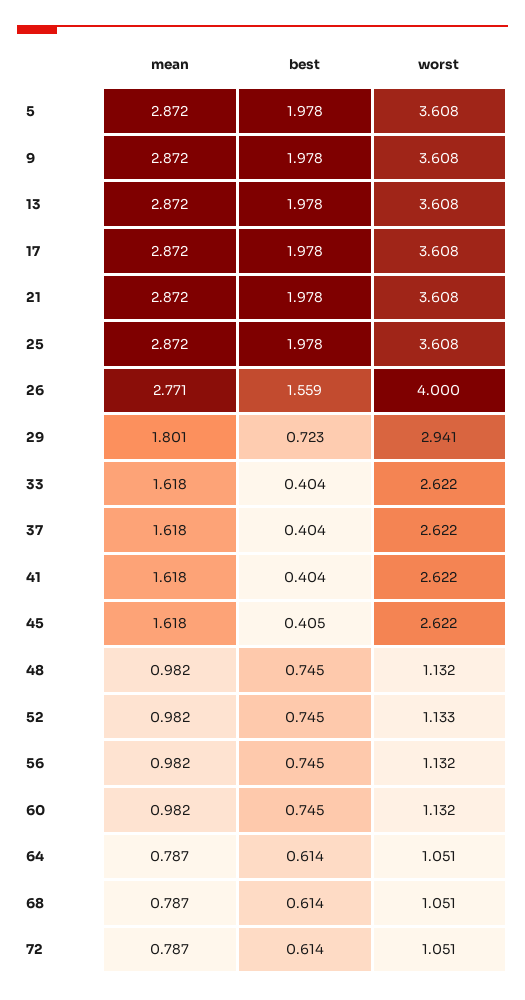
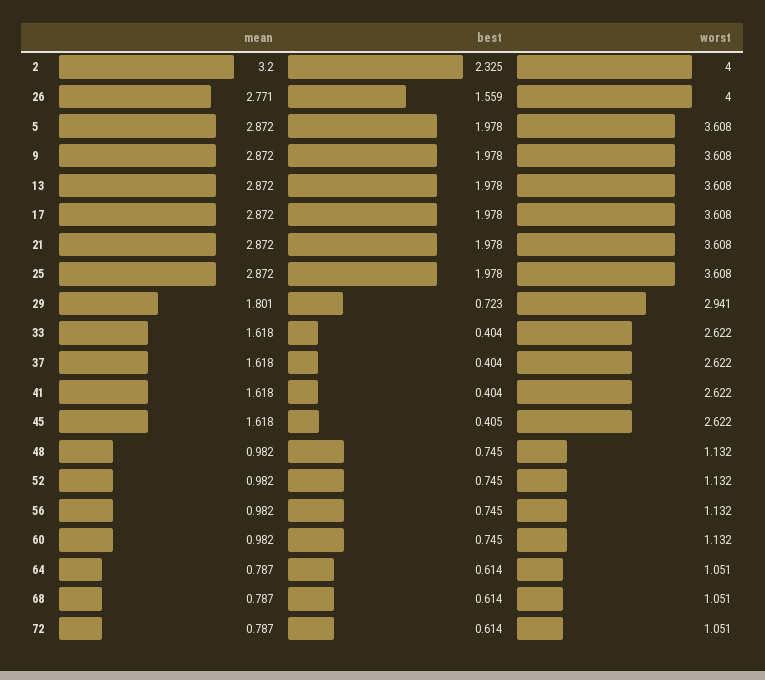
worst, 52: 1.133 -> 1.132
mean, 2: none -> 3.2
best, 2: none -> 2.325
worst, 2: none -> 4

